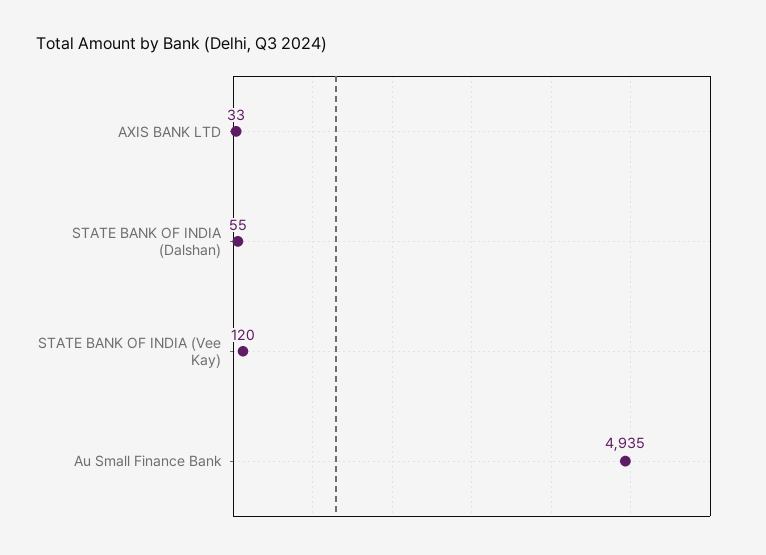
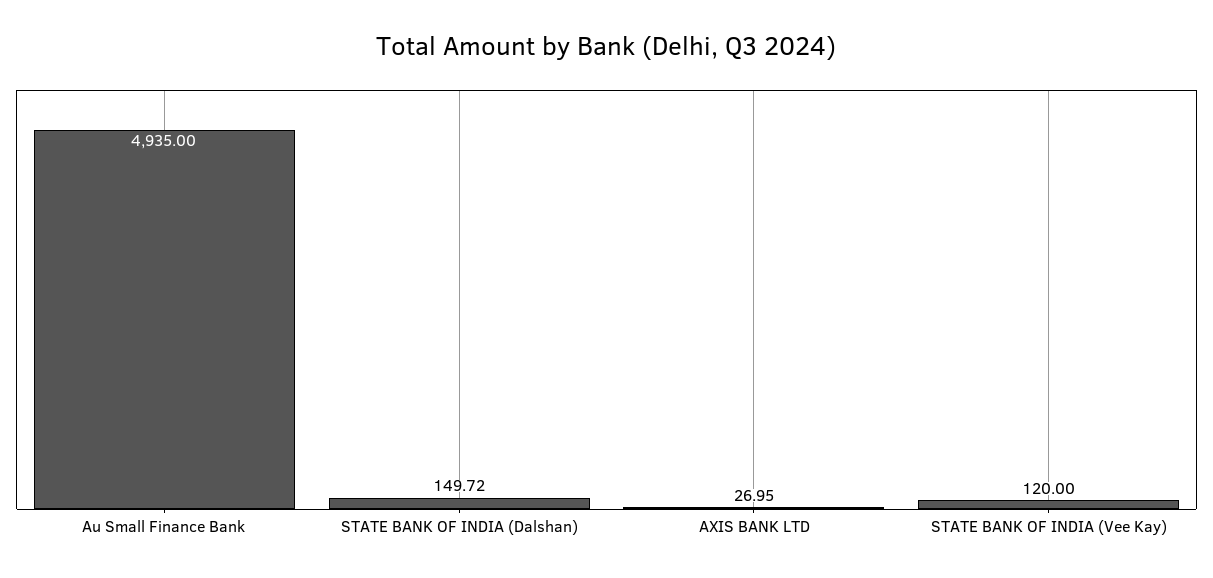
AXIS BANK LTD: 33 -> 26.95
STATE BANK OF INDIA (Dalshan): 55 -> 149.72

